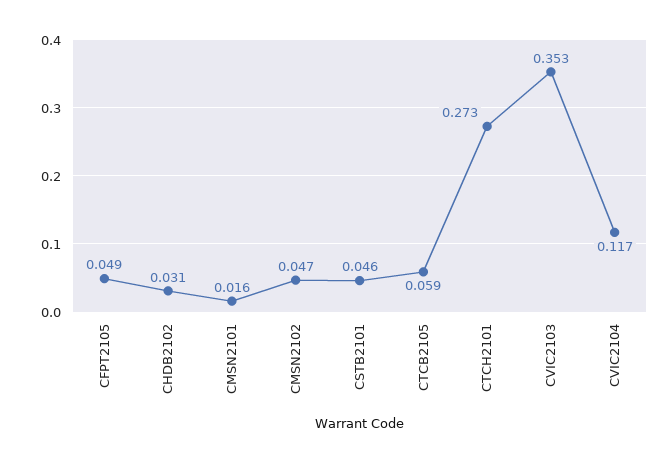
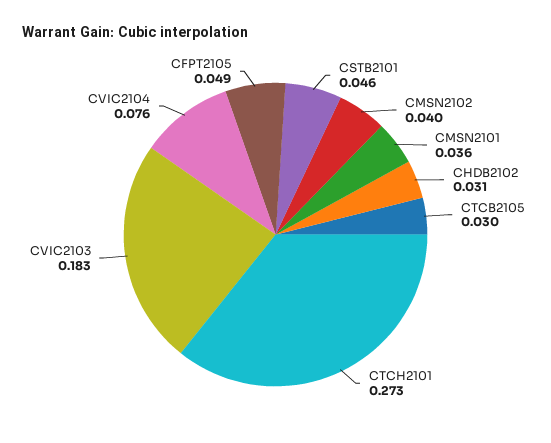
CMSN2101: 0.016 -> 0.036
CMSN2102: 0.047 -> 0.04
CTCB2105: 0.059 -> 0.03
CVIC2103: 0.353 -> 0.183
CVIC2104: 0.117 -> 0.076

